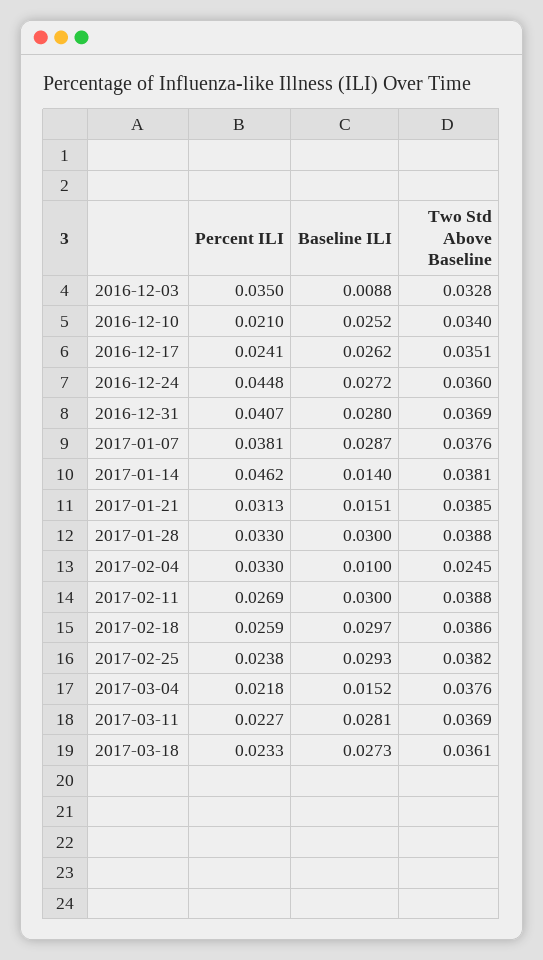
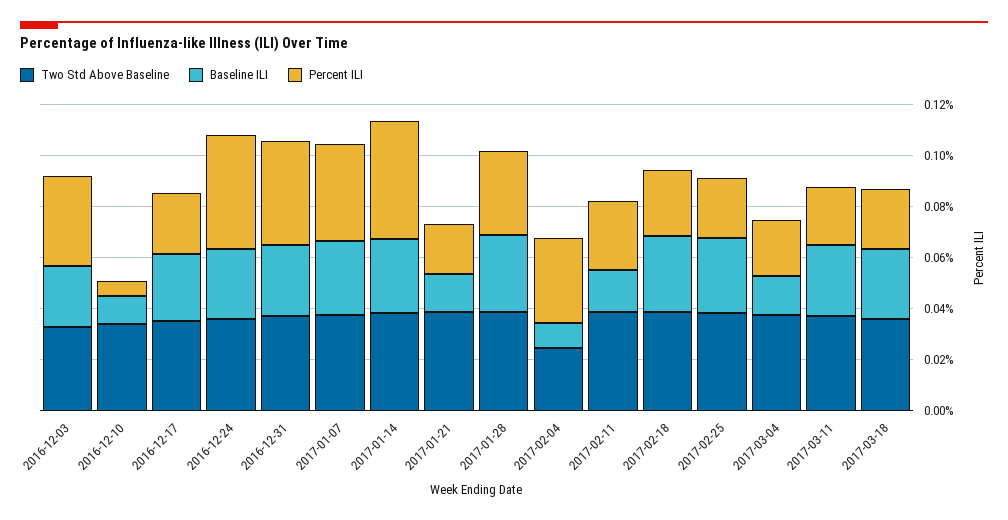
Baseline ILI, 2016-12-03: 0.0088 -> 0.025
Percent ILI, 2016-12-10: 0.021 -> 0.005
Baseline ILI, 2016-12-10: 0.0252 -> 0.01
Baseline ILI, 2017-01-14: 0.014 -> 0.03
Percent ILI, 2017-01-21: 0.0313 -> 0.02
Baseline ILI, 2017-02-11: 0.03 -> 0.015

